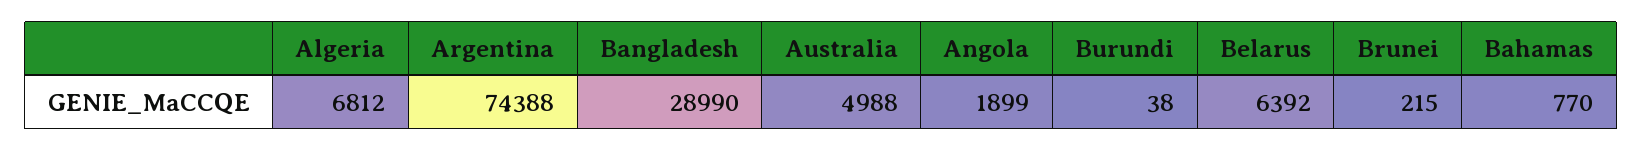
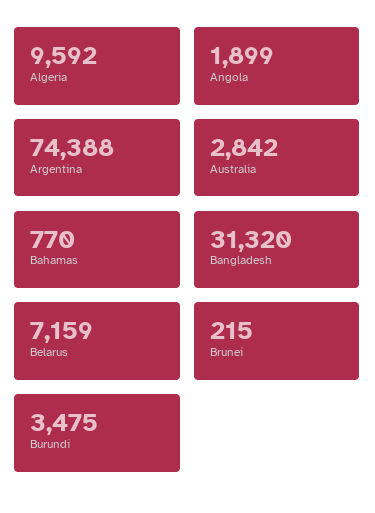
Algeria: 6812 -> 9592
Bangladesh: 28990 -> 31320
Australia: 4988 -> 2842
Burundi: 38 -> 3475
Belarus: 6392 -> 7159

